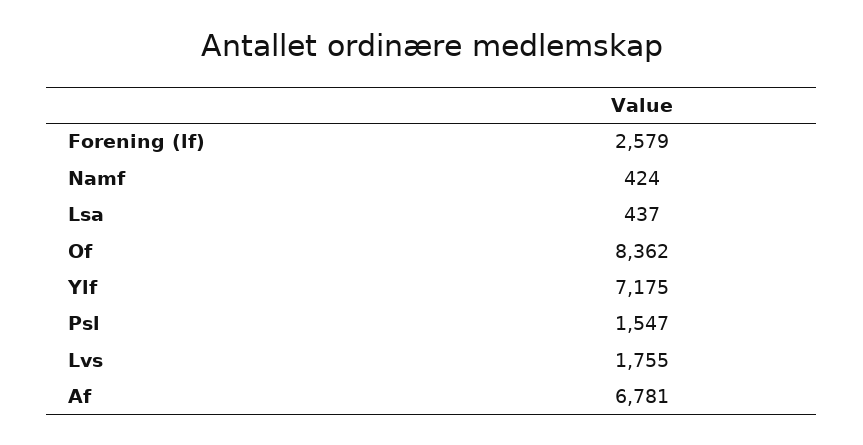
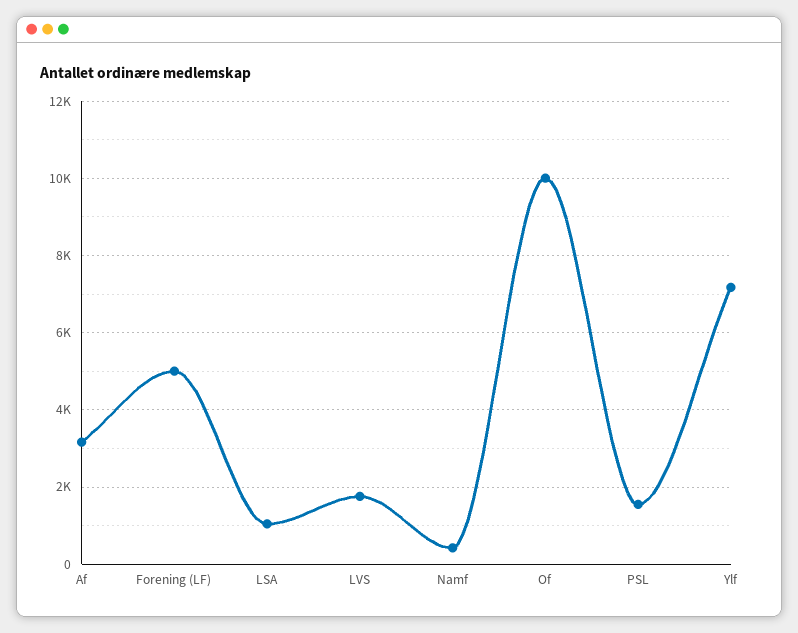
Forening (lf): 2579 -> 5000
Lsa: 437 -> 1000
Of: 8362 -> 10000
Af: 6781 -> 3200

